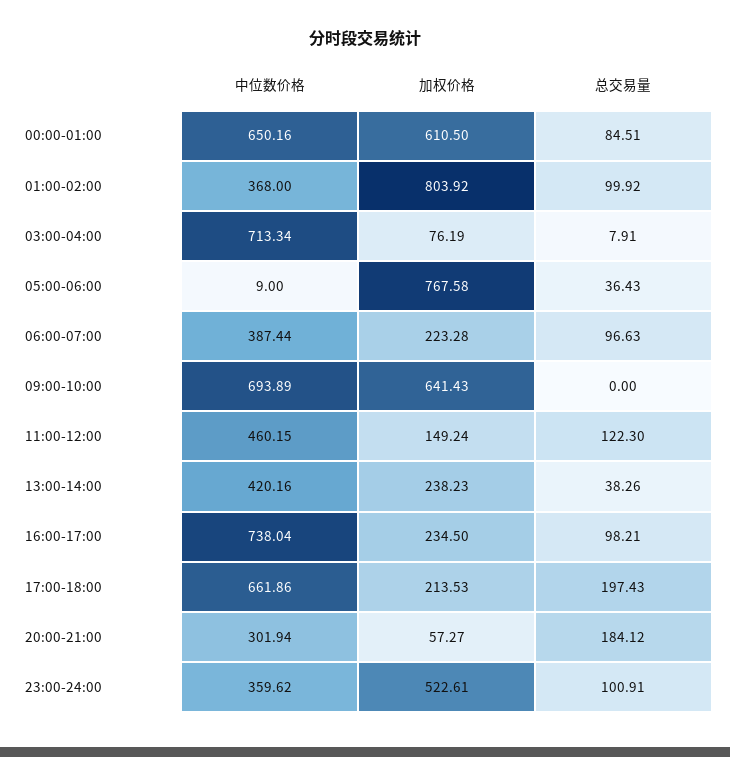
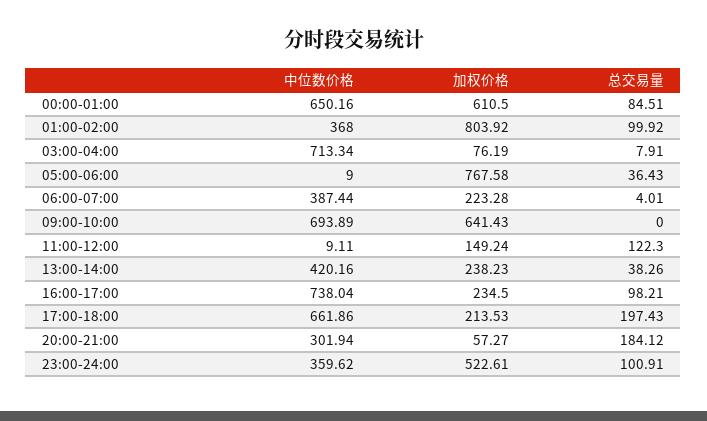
总交易量, 06:00-07:00: 96.63 -> 4.01
中位数价格, 11:00-12:00: 460.15 -> 9.11

